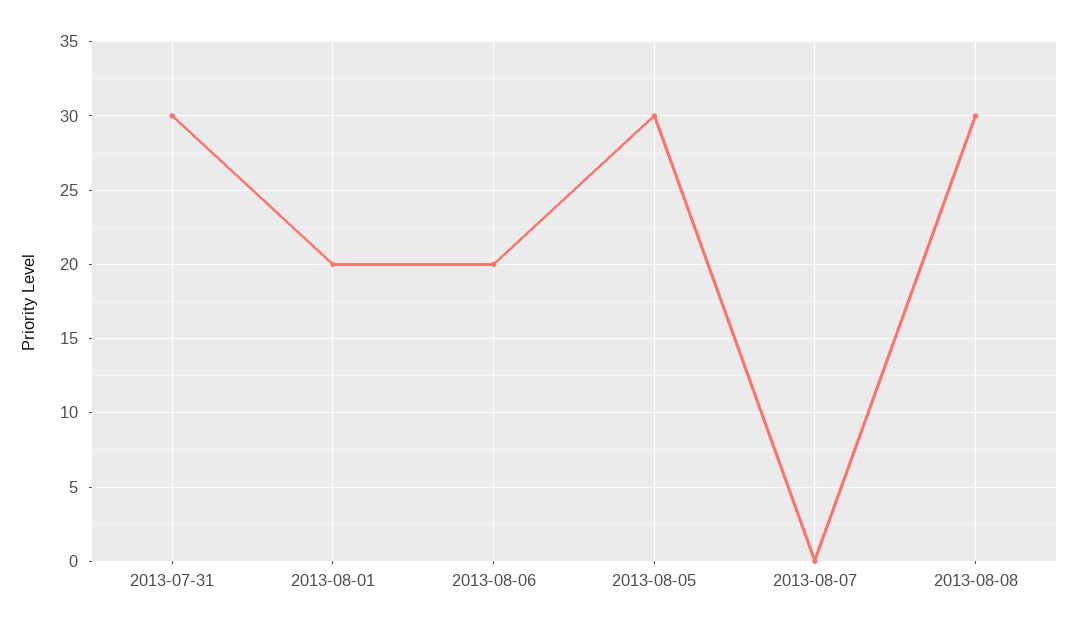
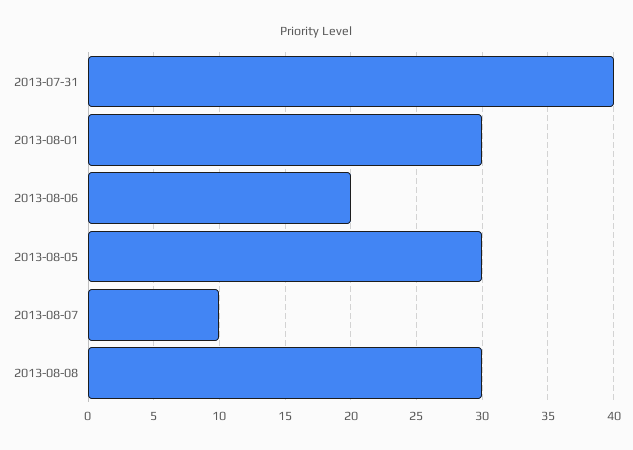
2013-07-31: 30 -> 40
2013-08-01: 20 -> 30
2013-08-07: 0 -> 10

